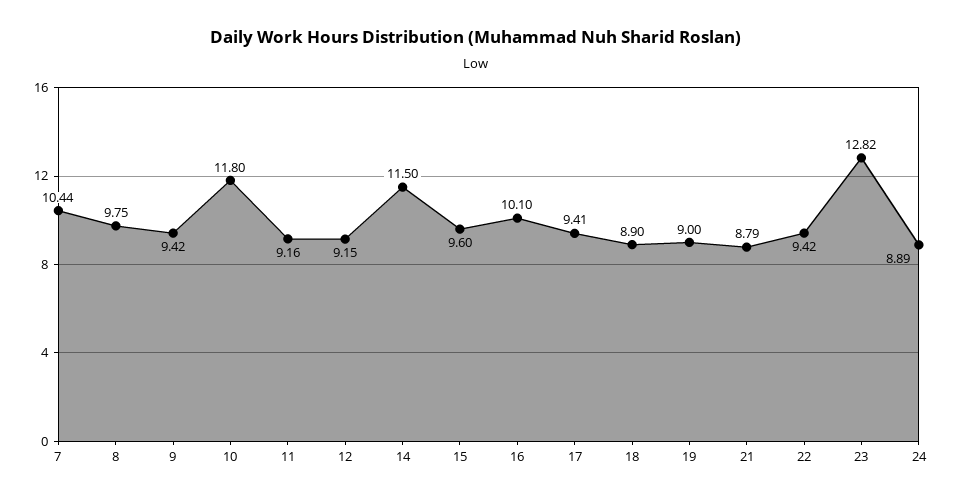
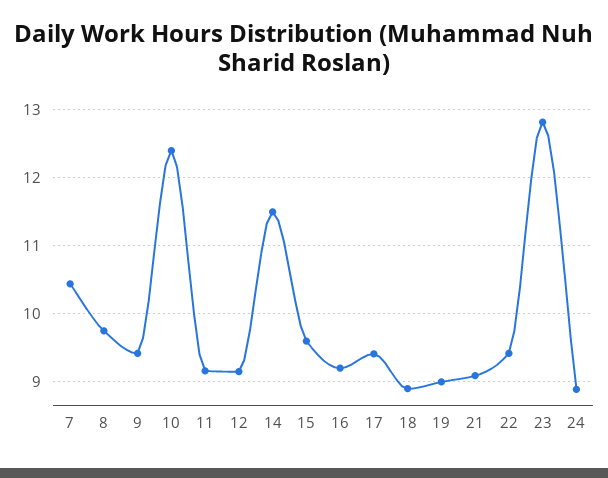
10: 11.8 -> 12.4
16: 10.1 -> 9.2
21: 8.79 -> 9.1

